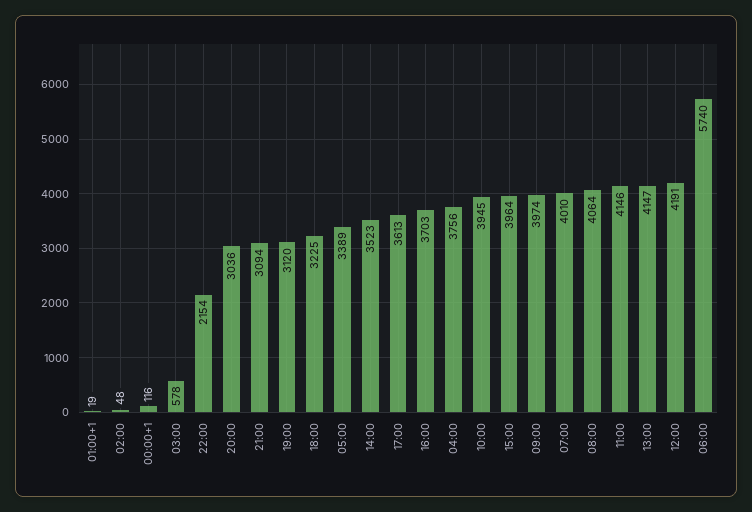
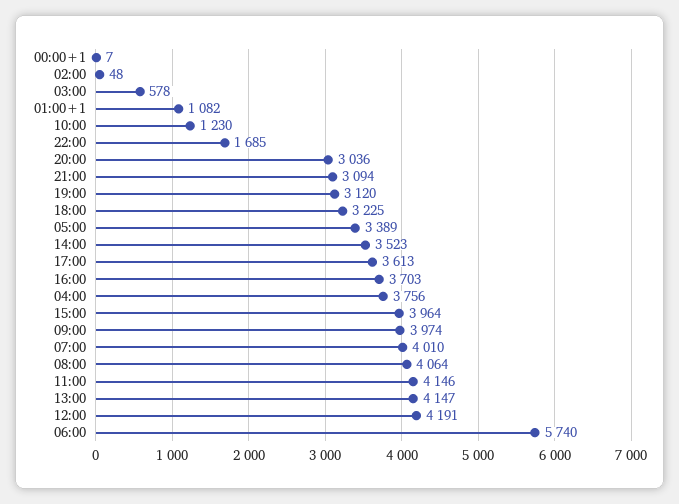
01:00+1: 19 -> 1082
00:00+1: 116 -> 7
22:00: 2154 -> 1685
10:00: 3945 -> 1230

